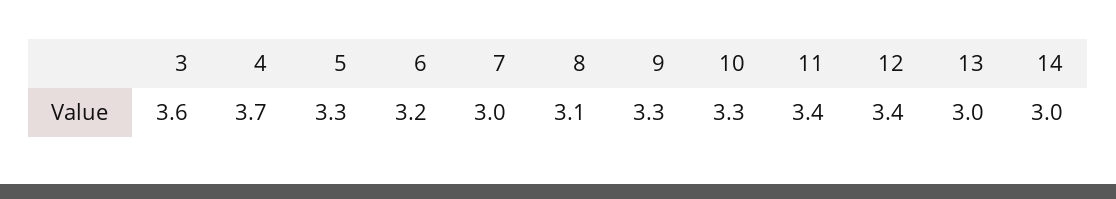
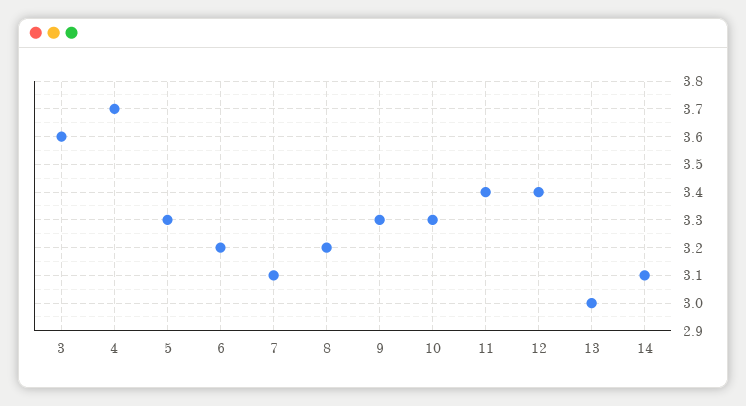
7: 3 -> 3.1
8: 3.1 -> 3.2
14: 3 -> 3.1

